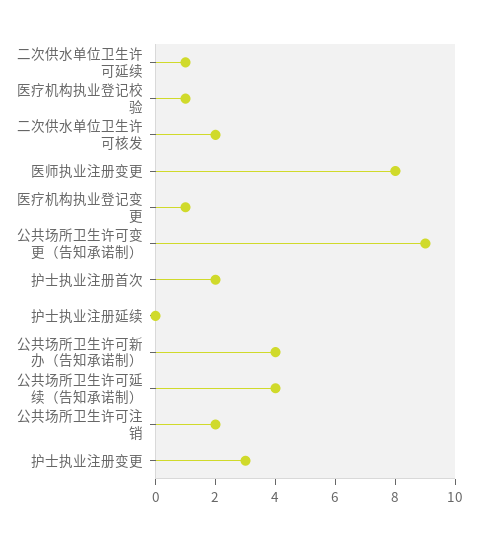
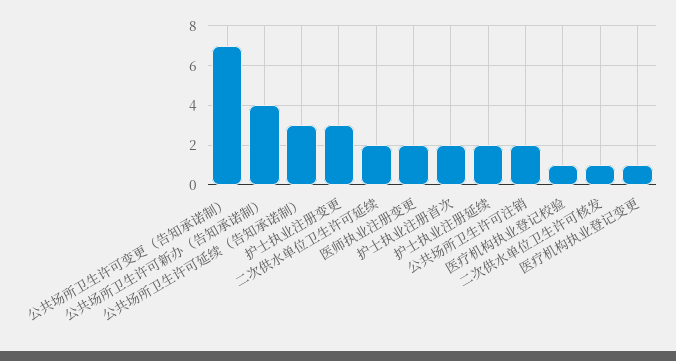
二次供水单位卫生许可延续: 1 -> 2
二次供水单位卫生许可核发: 2 -> 1
医师执业注册变更: 8 -> 2
公共场所卫生许可变更（告知承诺制）: 9 -> 7
护士执业注册延续: 0 -> 2
公共场所卫生许可延续（告知承诺制）: 4 -> 3

